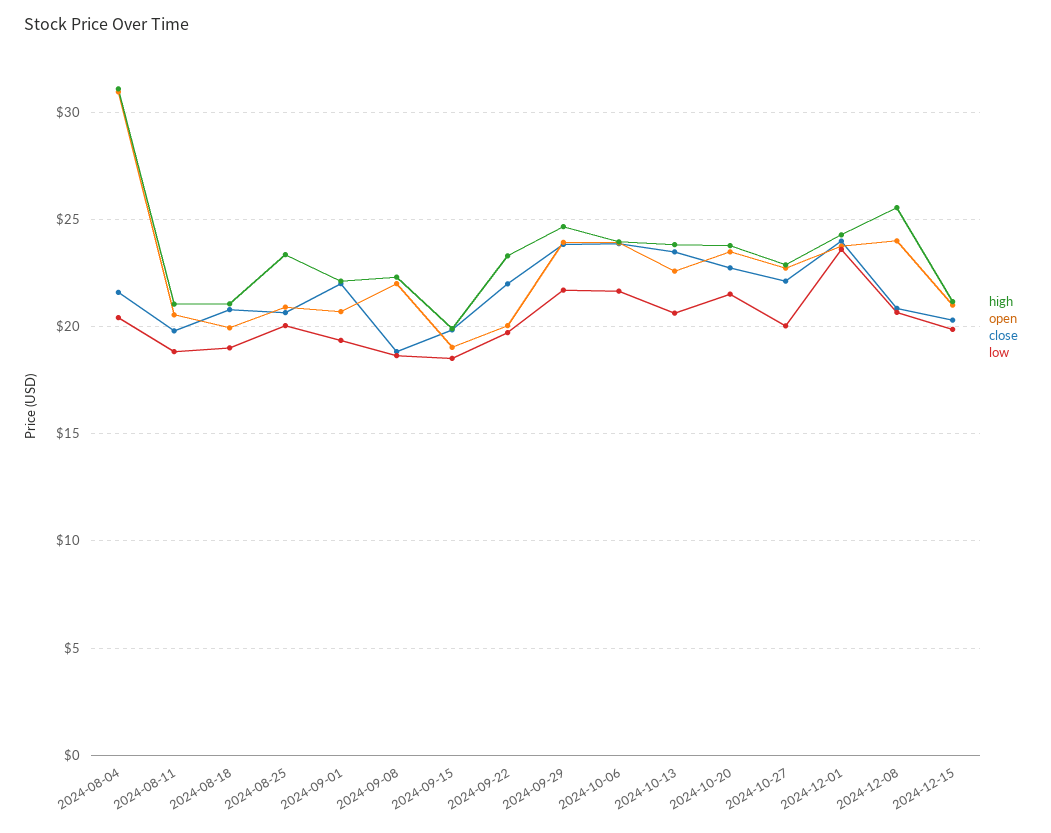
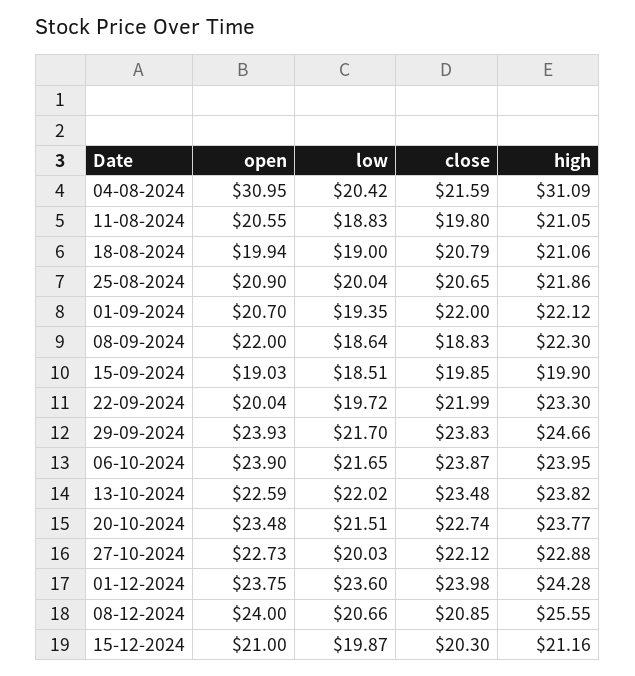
high, 2024-08-25: 23.5 -> 21.86
low, 2024-10-13: 20.5 -> 22.02

